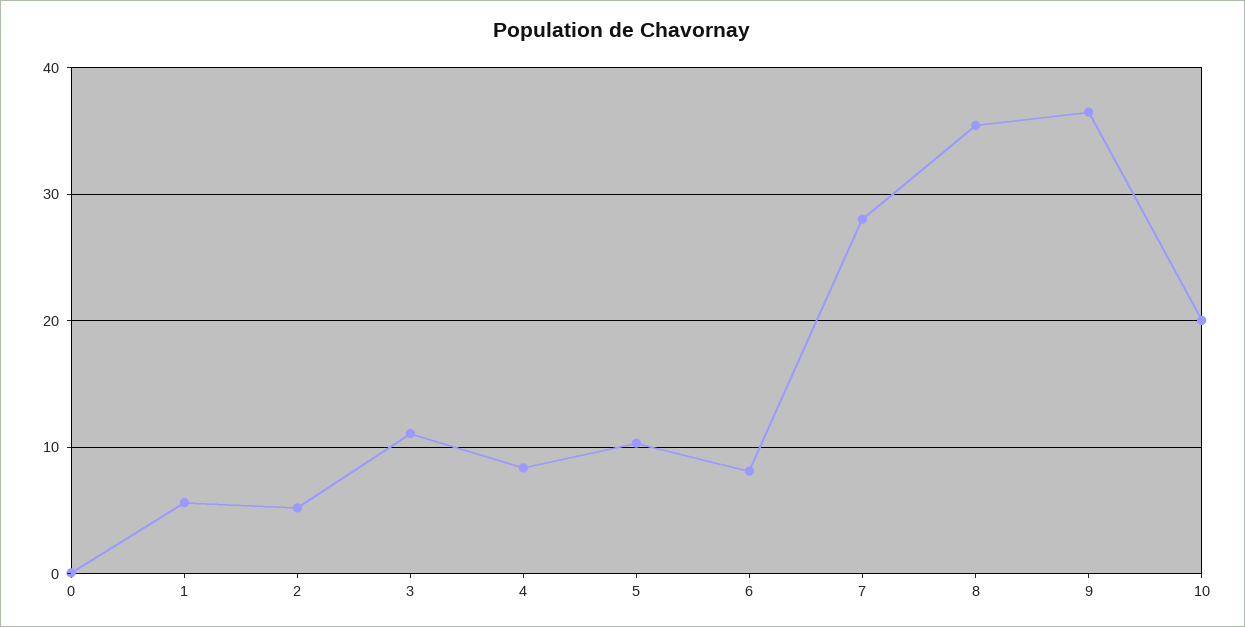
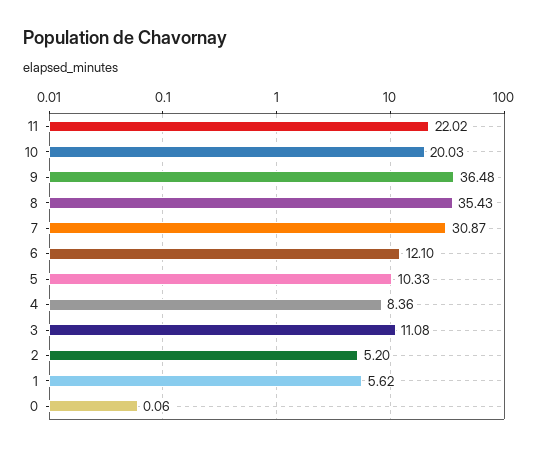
6: 8 -> 12.1
7: 28 -> 30.87
11: none -> 22.02

